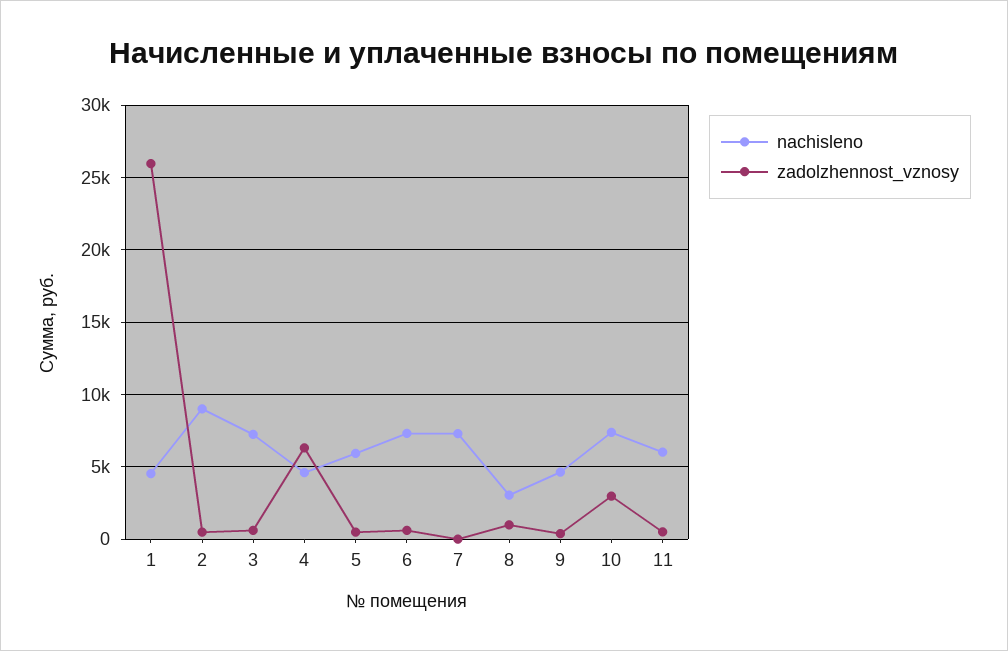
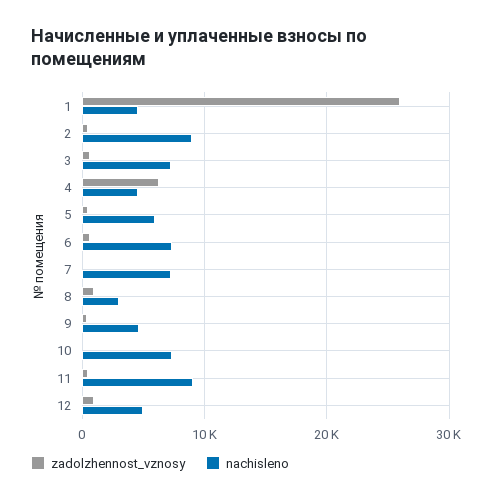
zadolzhennost_vznosy, 10: 3000 -> 0
nachisleno, 11: 6000 -> 9000
zadolzhennost_vznosy, 12: none -> 1000
nachisleno, 12: none -> 5000

